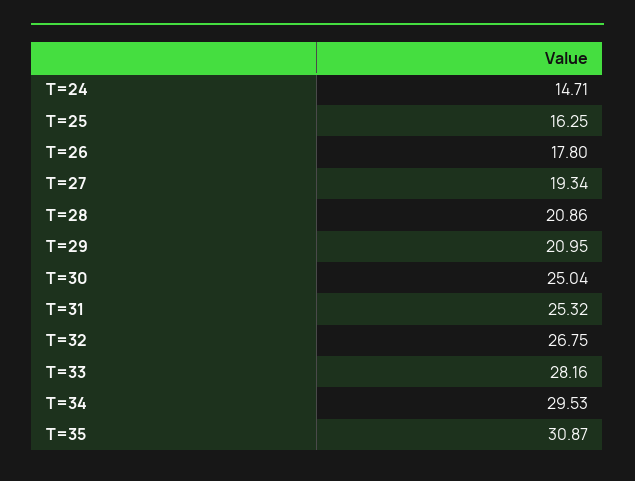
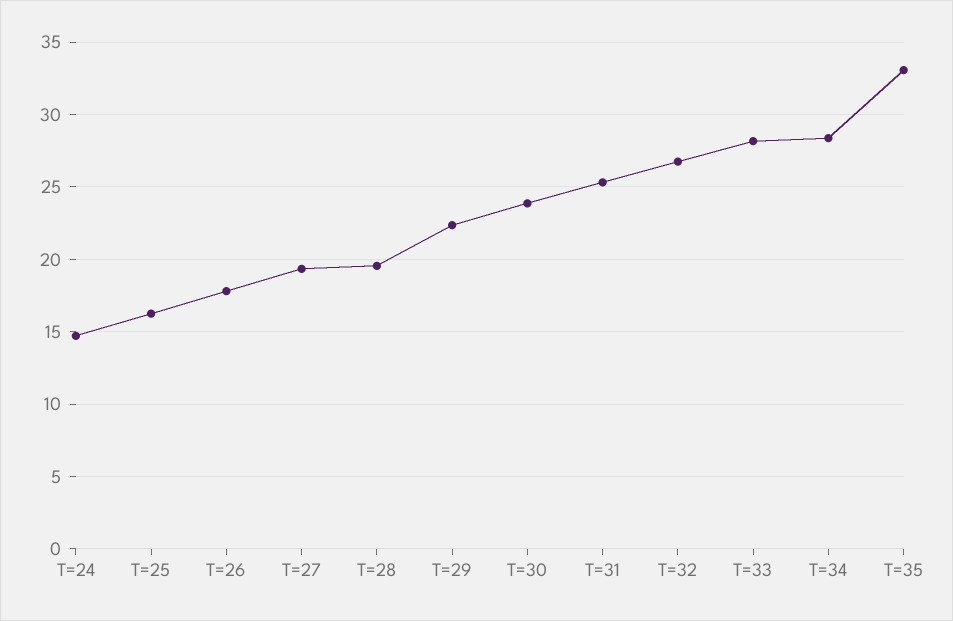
T=28: 20.86 -> 19.5
T=29: 20.95 -> 22.5
T=30: 25.04 -> 24
T=34: 29.53 -> 28.5
T=35: 30.87 -> 33

